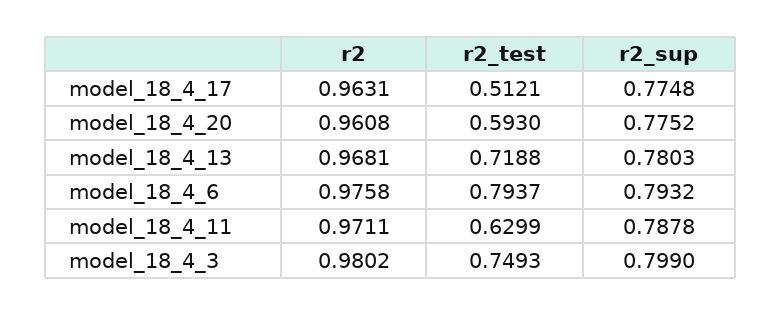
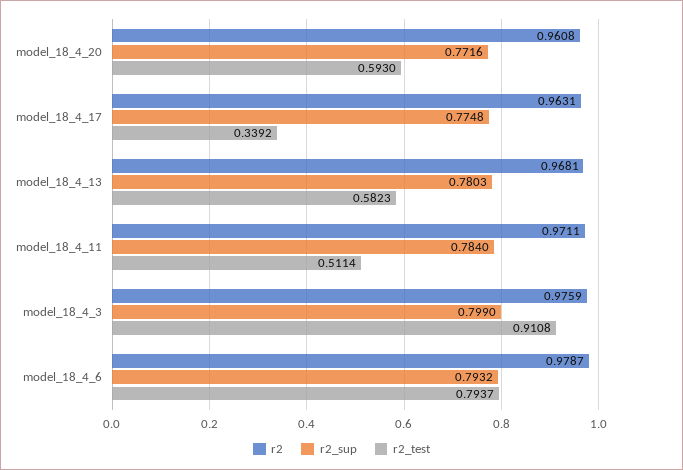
r2_test, model_18_4_17: 0.5121 -> 0.3392
r2_sup, model_18_4_20: 0.7752 -> 0.7716
r2_test, model_18_4_13: 0.7188 -> 0.5823
r2, model_18_4_6: 0.9758 -> 0.9787
r2_test, model_18_4_11: 0.6299 -> 0.5114
r2_sup, model_18_4_11: 0.7878 -> 0.784
r2, model_18_4_3: 0.9802 -> 0.9759
r2_test, model_18_4_3: 0.7493 -> 0.9108

